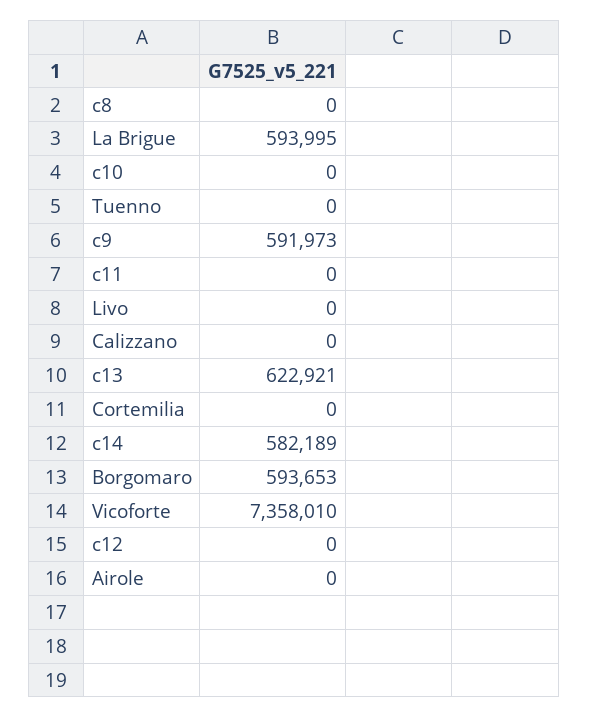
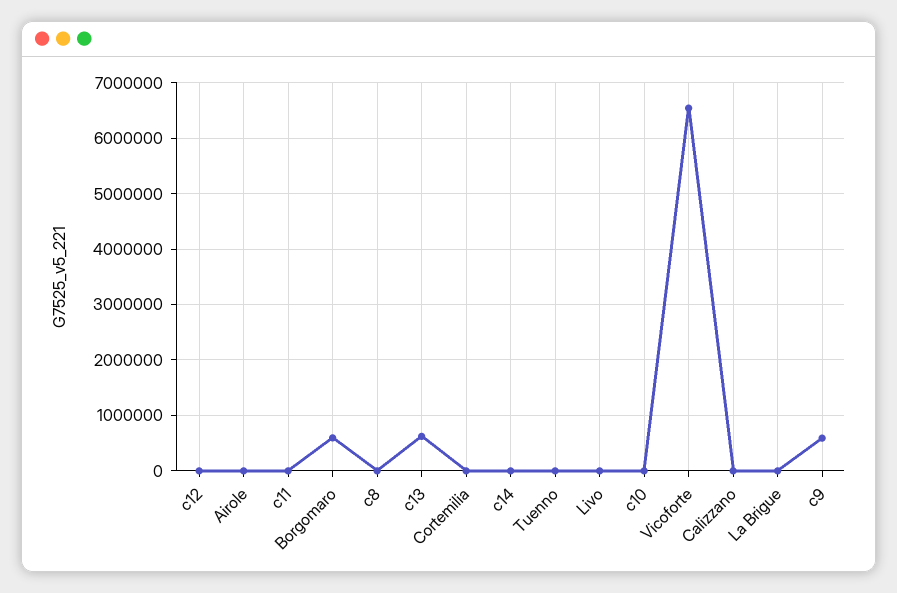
La Brigue: 593995 -> 0
c14: 582189 -> 0
Vicoforte: 7358010 -> 6600000

